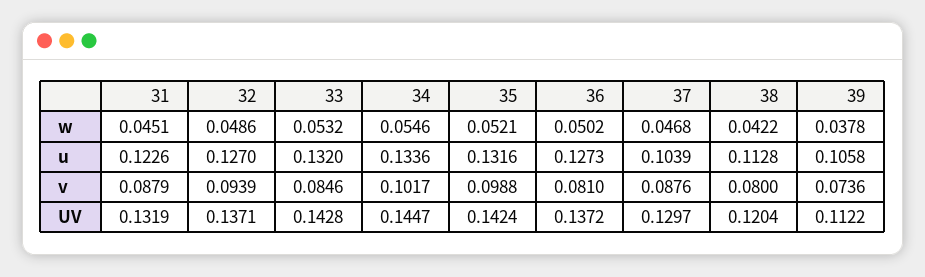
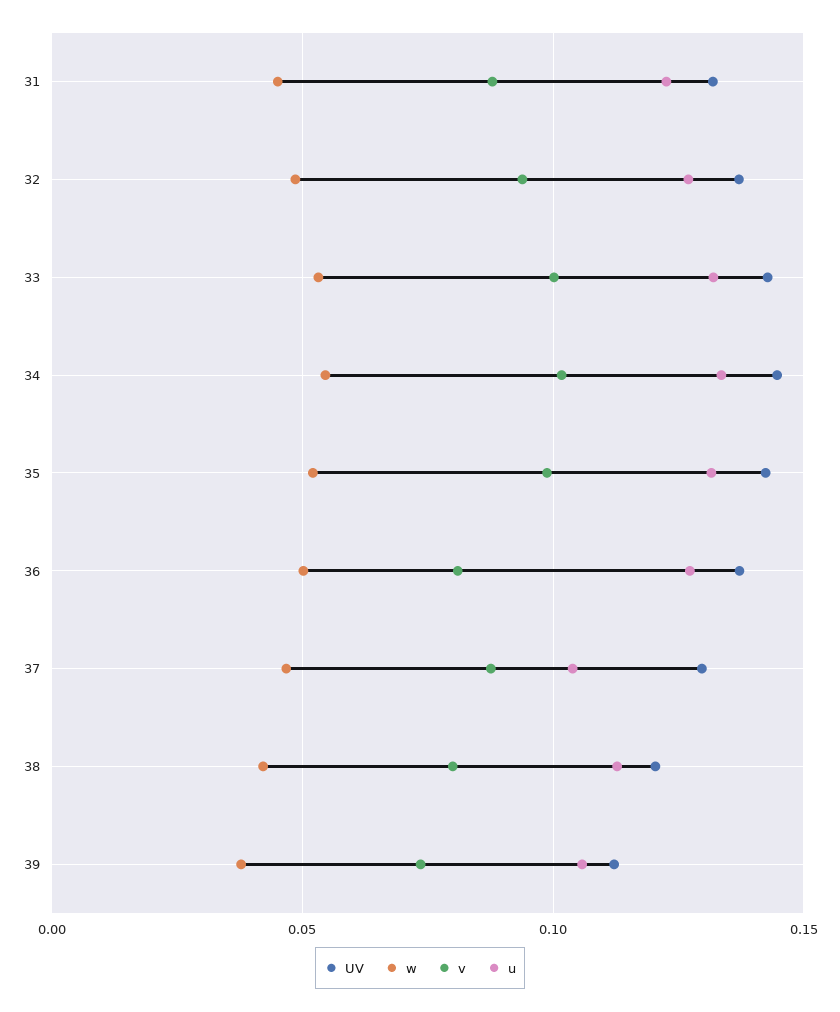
v, 33: 0.0846 -> 0.1

